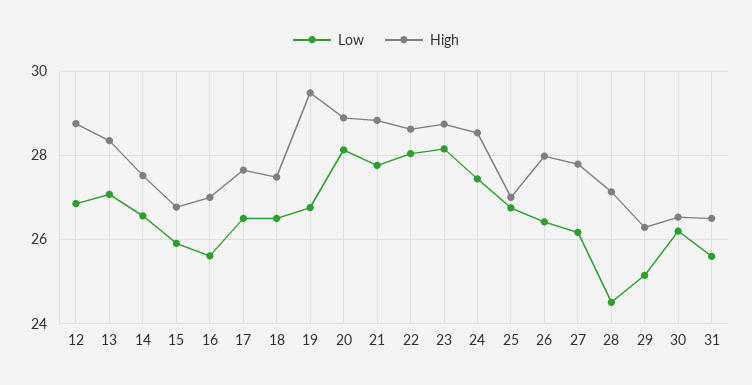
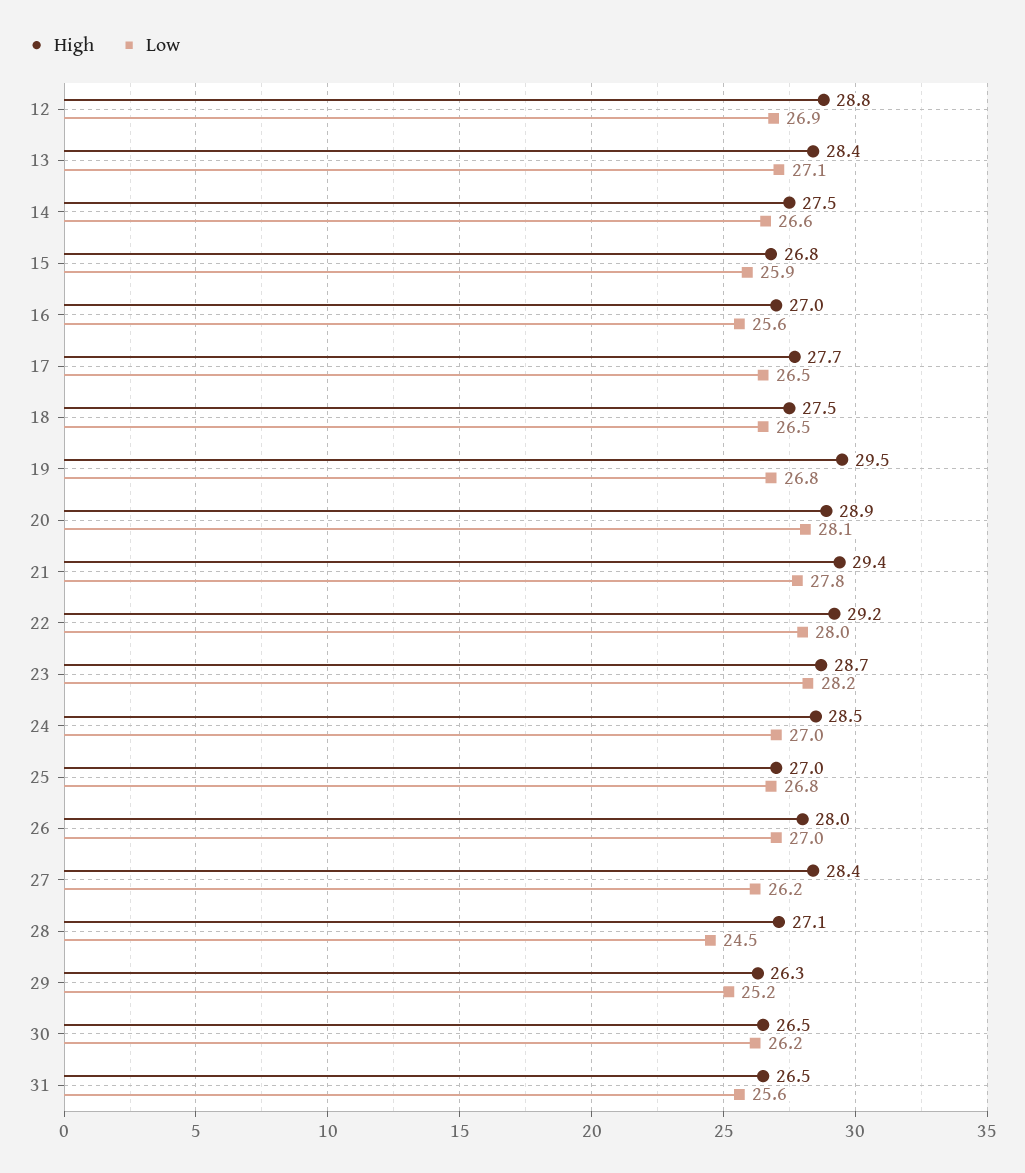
High, 21: 28.8 -> 29.4
High, 22: 28.6 -> 29.2
Low, 24: 27.4 -> 27
Low, 26: 26.4 -> 27
High, 27: 27.8 -> 28.4

